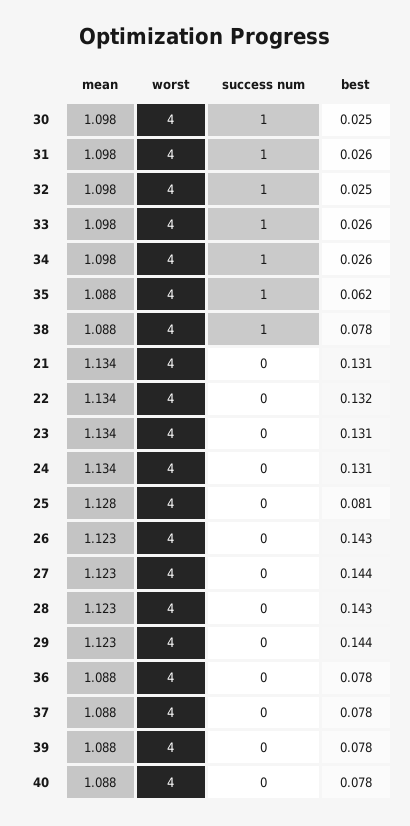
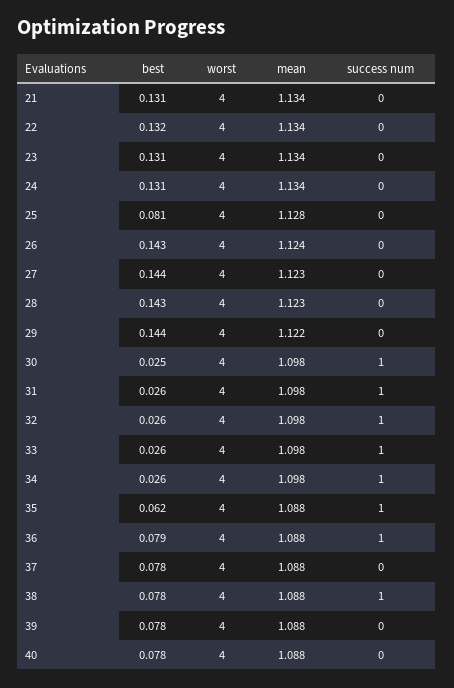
best, 32: 0.025 -> 0.026
mean, 26: 1.123 -> 1.124
mean, 29: 1.123 -> 1.122
success num, 36: 0 -> 1
best, 36: 0.078 -> 0.079

